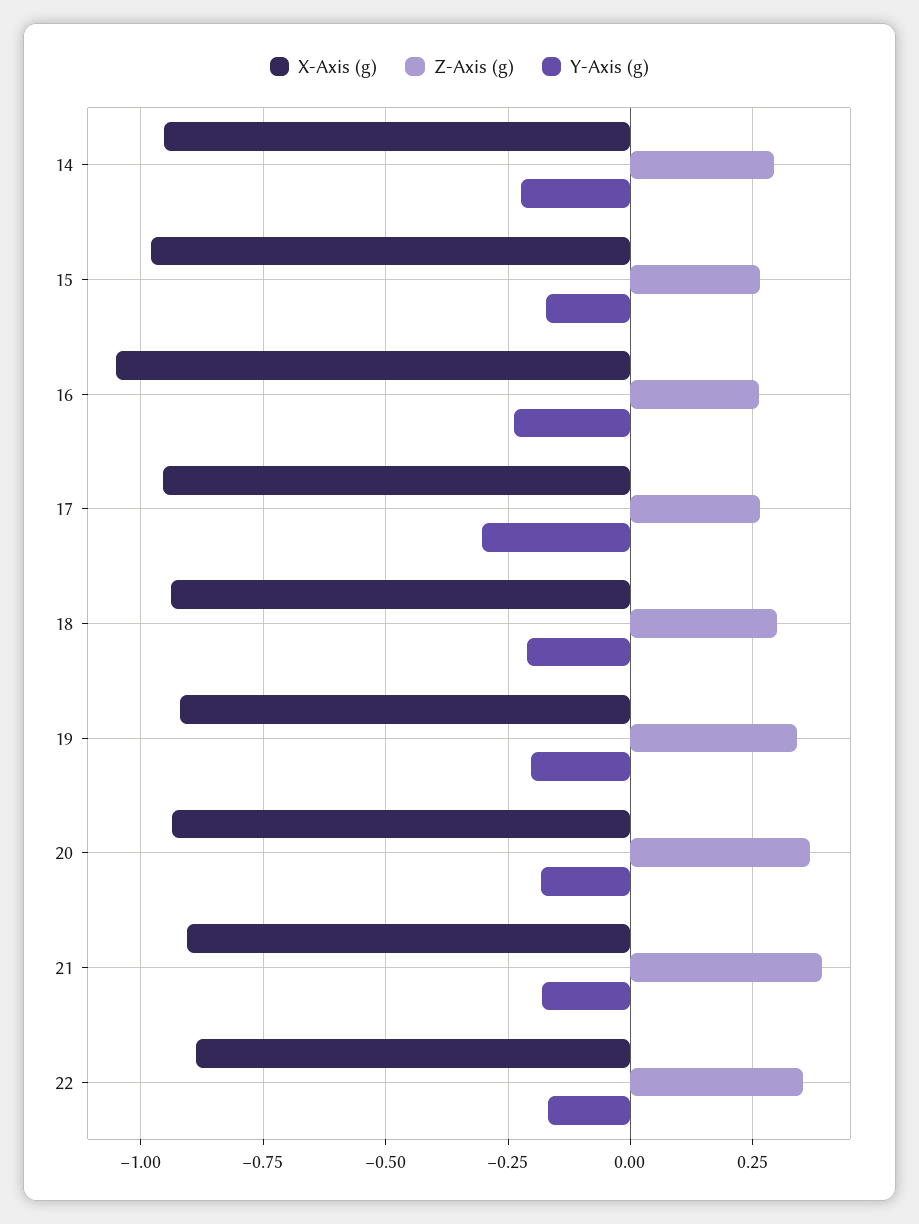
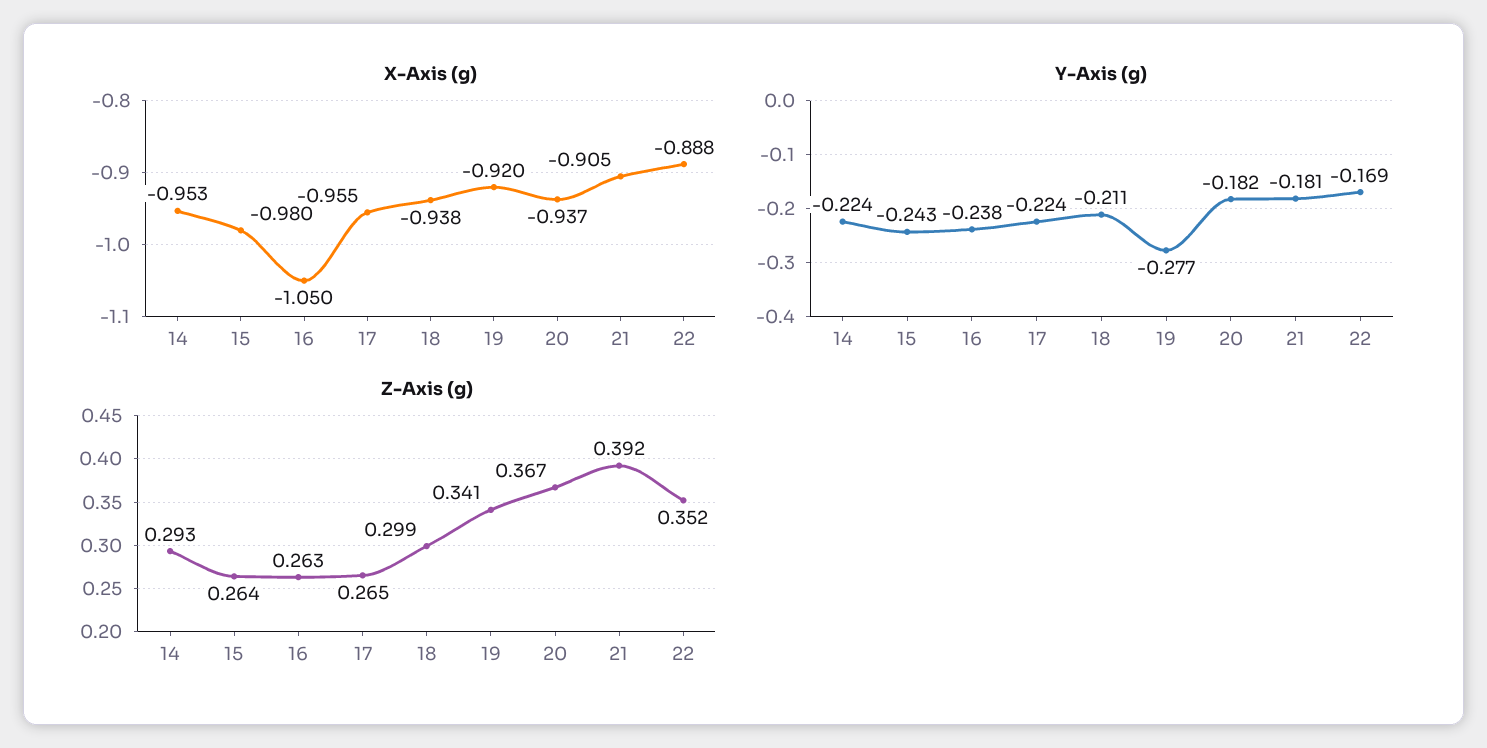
Y-Axis (g), 15: -0.175 -> -0.243
Y-Axis (g), 17: -0.3 -> -0.224
Y-Axis (g), 19: -0.2 -> -0.277

